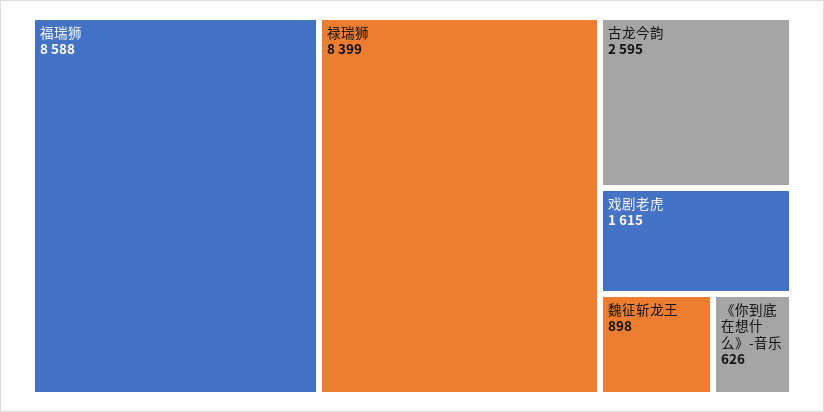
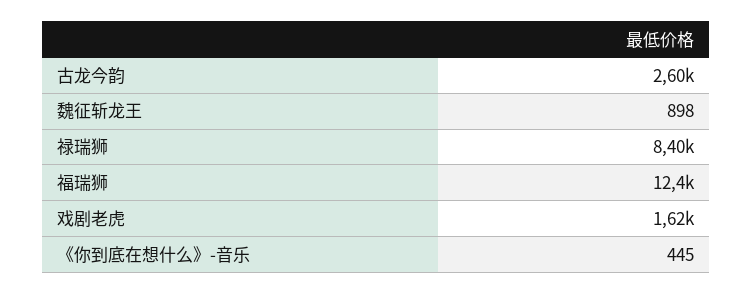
福瑞狮: 8588 -> 12400
《你到底在想什么》-音乐: 626 -> 445

